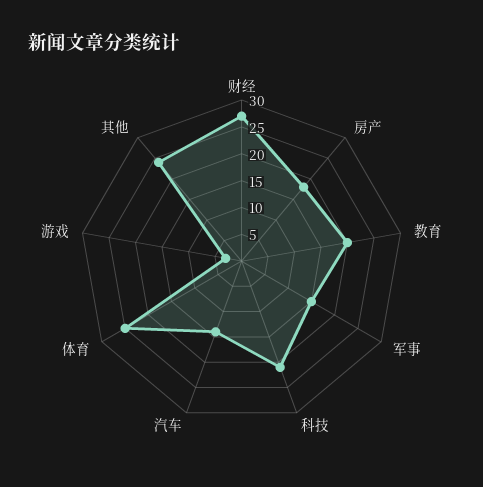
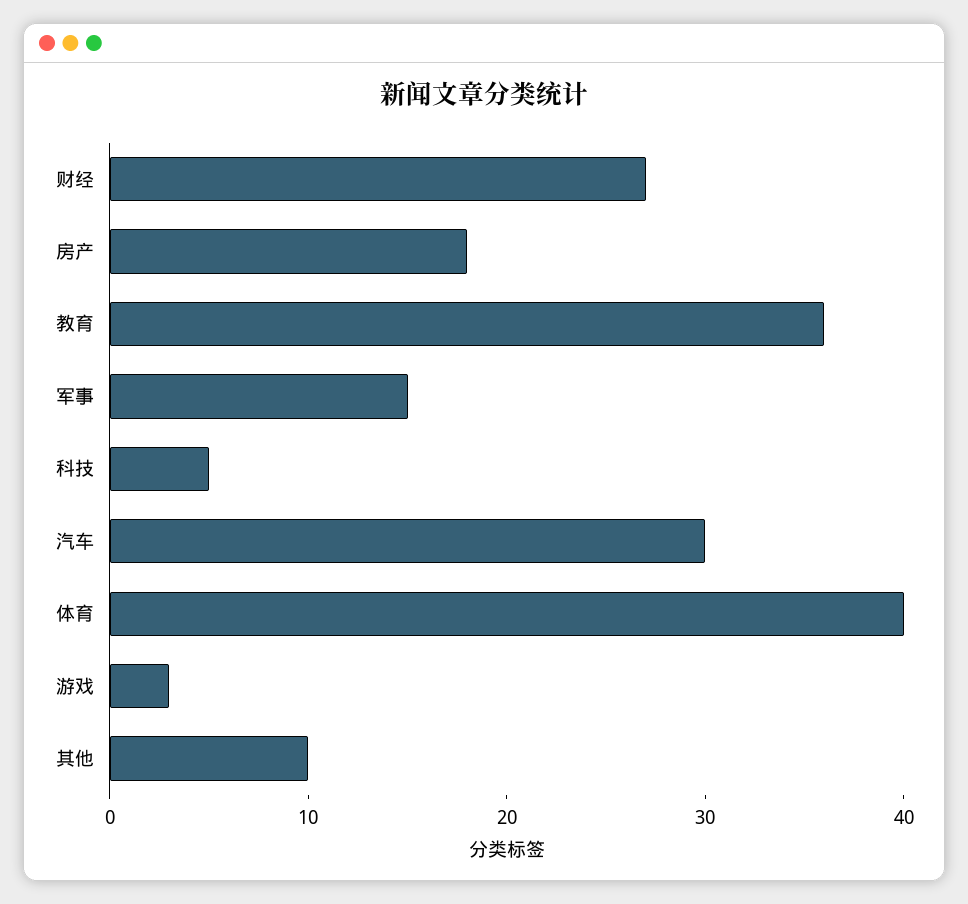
教育: 20 -> 36
科技: 20 -> 5
汽车: 15 -> 30
体育: 25 -> 40
其他: 25 -> 10

